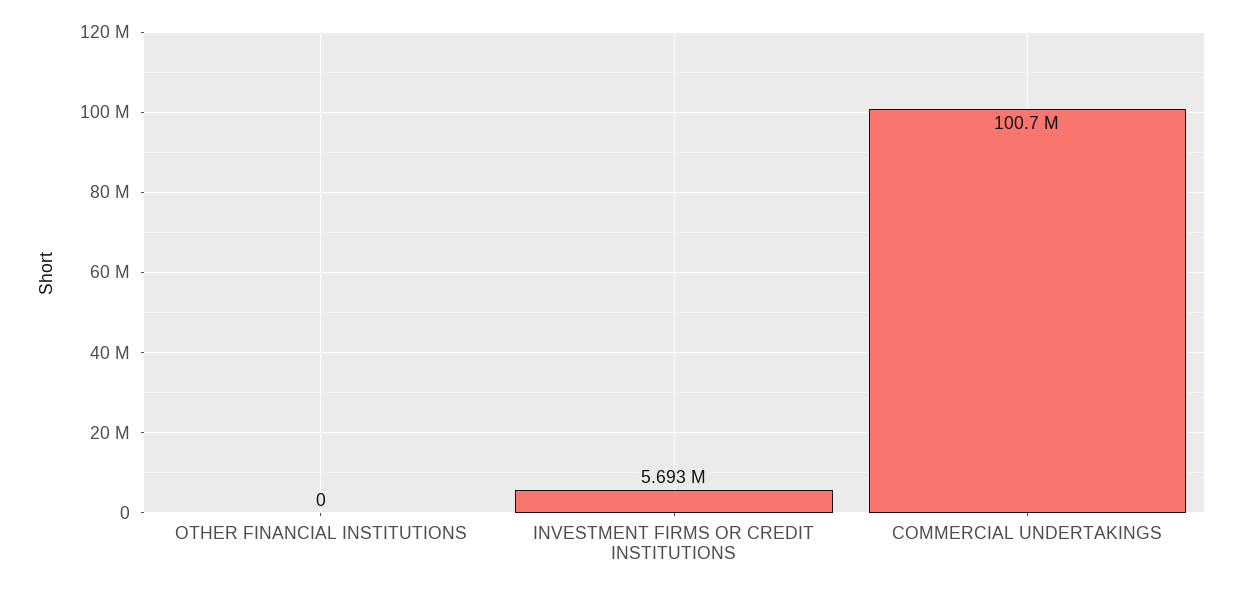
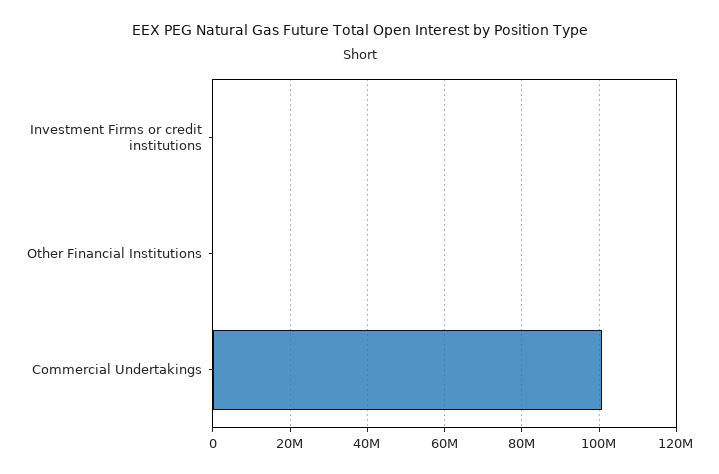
INVESTMENT FIRMS OR CREDIT INSTITUTIONS: 5693000 -> 0

